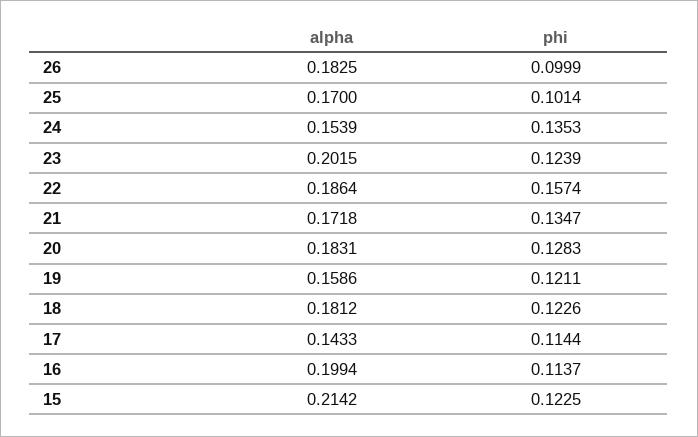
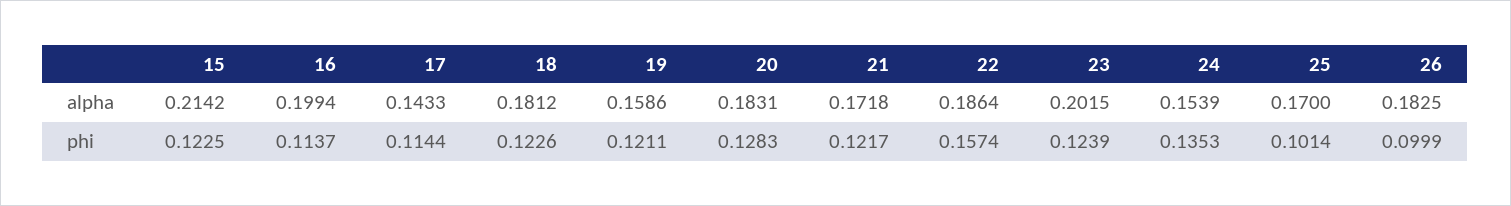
phi, 21: 0.1347 -> 0.1217

